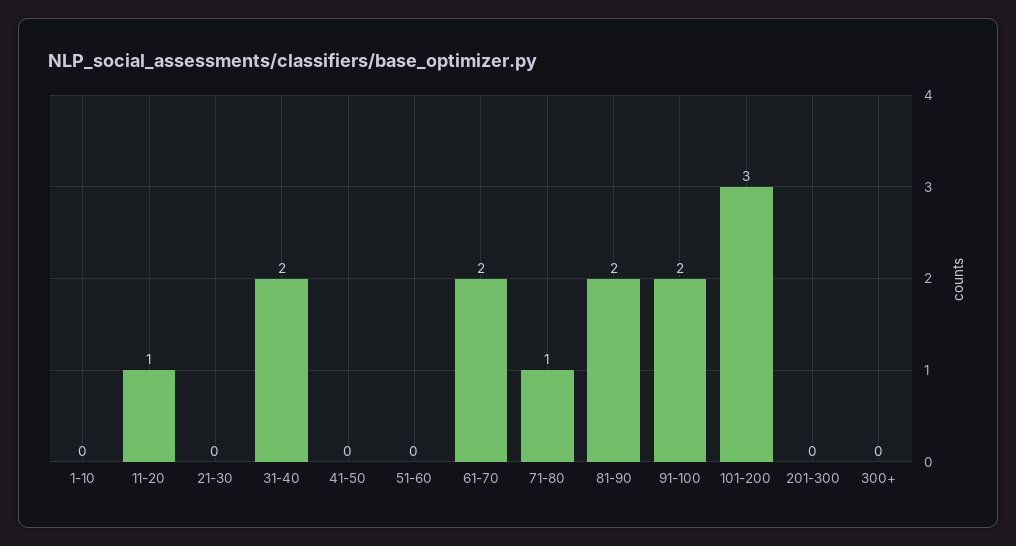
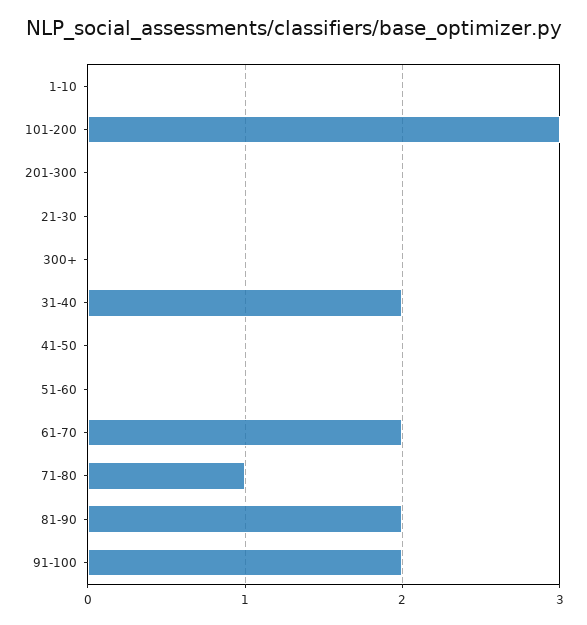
11-20: 1 -> none

